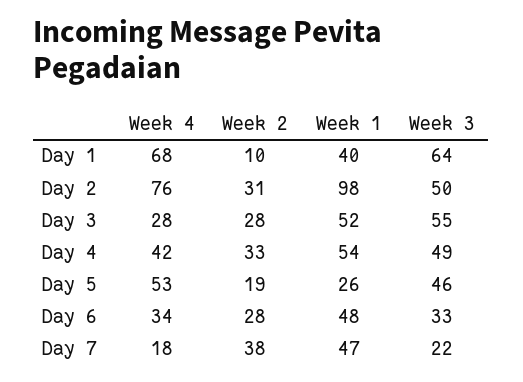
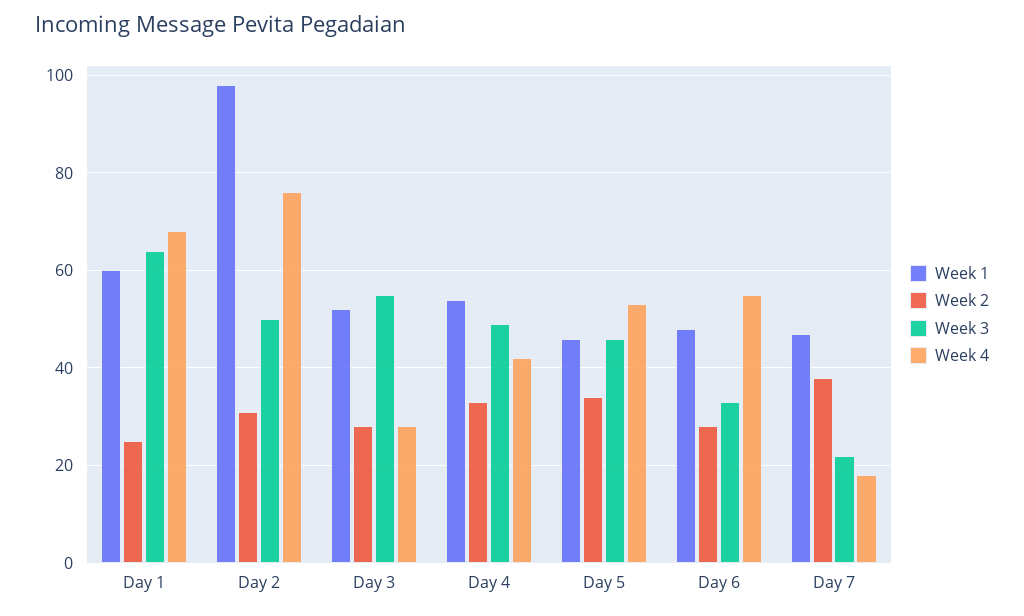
Week 2, Day 1: 10 -> 25
Week 1, Day 1: 40 -> 60
Week 2, Day 5: 19 -> 35
Week 1, Day 5: 26 -> 45
Week 4, Day 6: 34 -> 55

